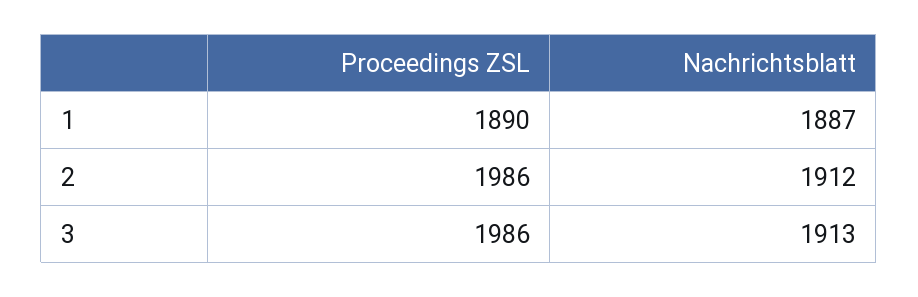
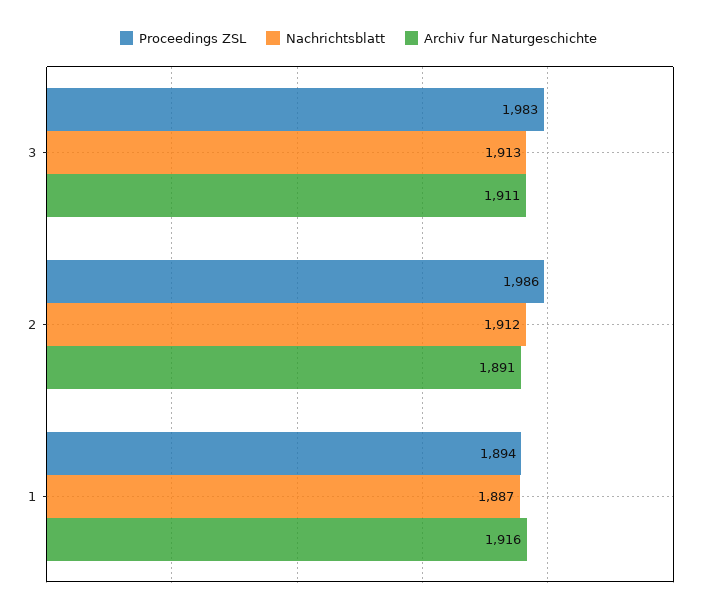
Proceedings ZSL, 1: 1890 -> 1894
Proceedings ZSL, 3: 1986 -> 1983
Archiv fur Naturgeschichte, 3: none -> 1911
Archiv fur Naturgeschichte, 2: none -> 1891
Archiv fur Naturgeschichte, 1: none -> 1916

